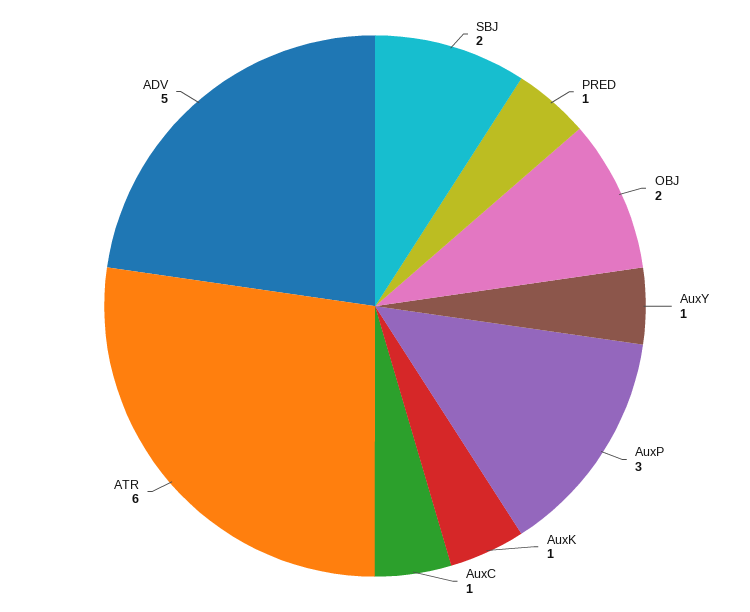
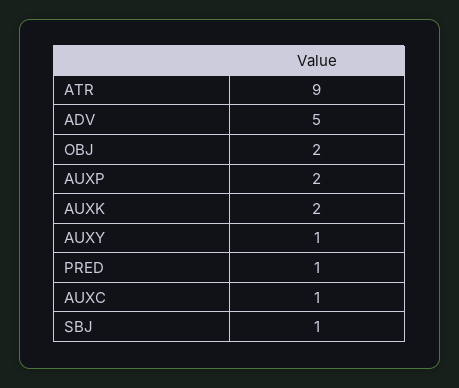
SBJ: 2 -> 1
AuxP: 3 -> 2
AuxK: 1 -> 2
ATR: 6 -> 9

